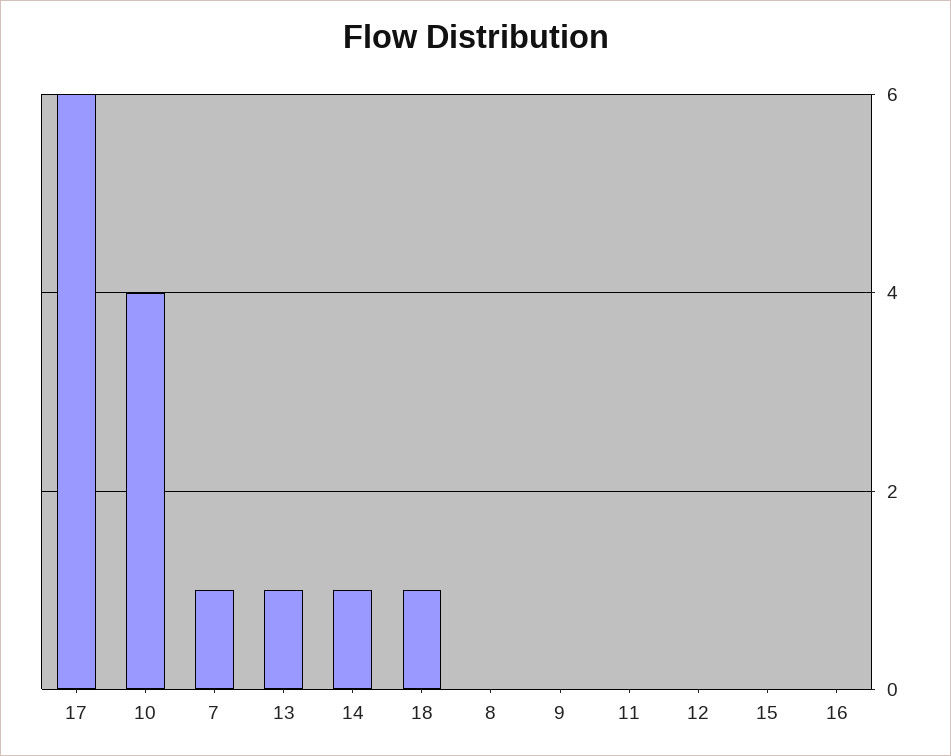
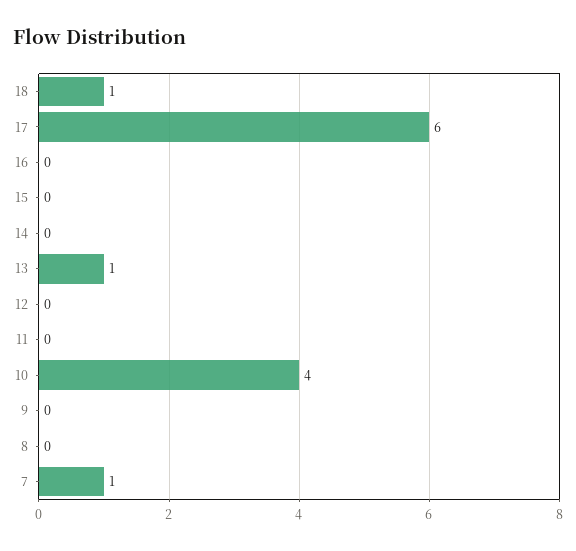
14: 1 -> 0

